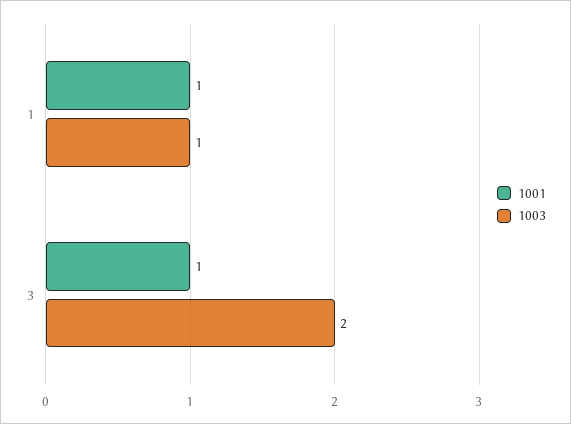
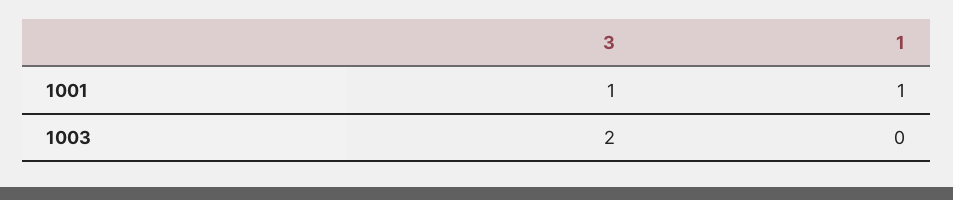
1003, 1: 1 -> 0

